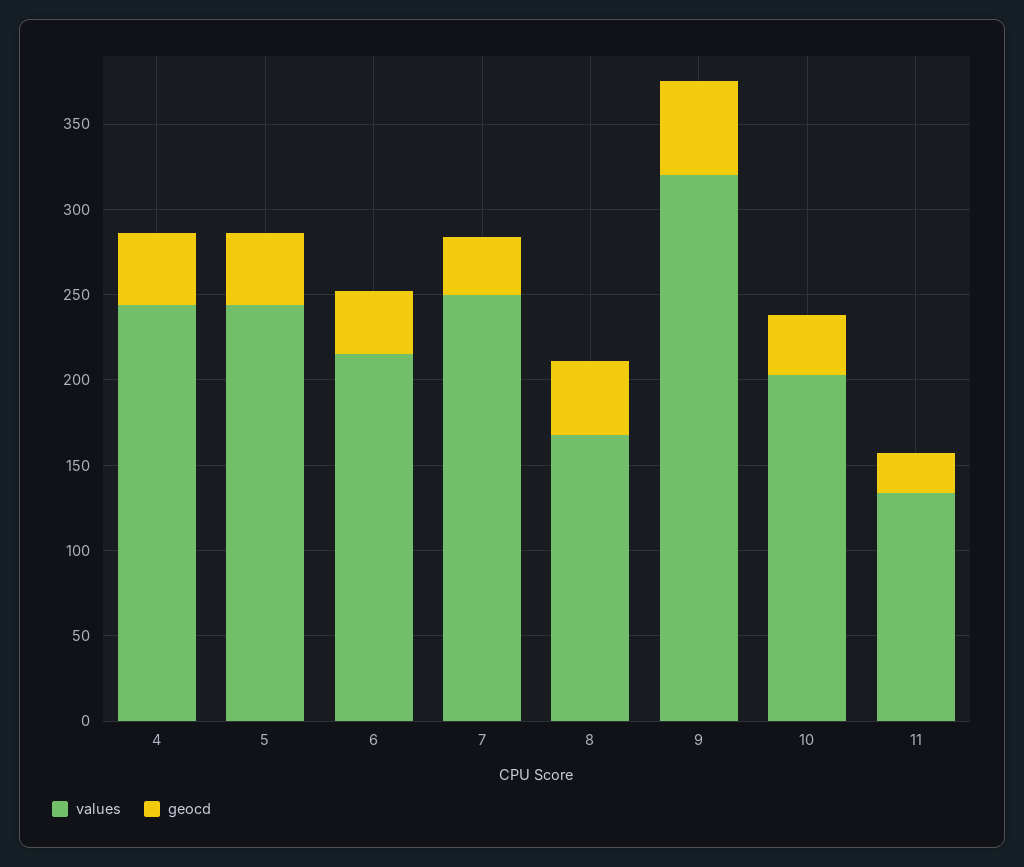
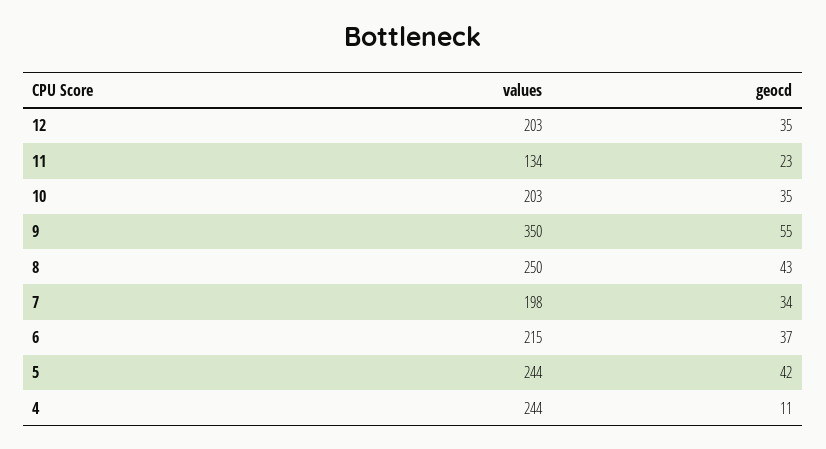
geocd, 4: 40 -> 11
values, 7: 250 -> 198
values, 8: 170 -> 250
values, 9: 320 -> 350
values, 12: none -> 203
geocd, 12: none -> 35

